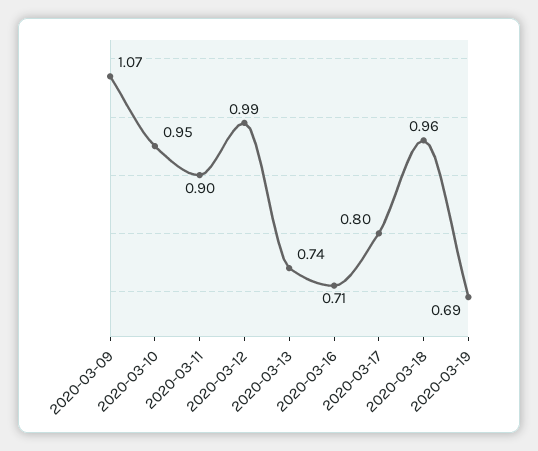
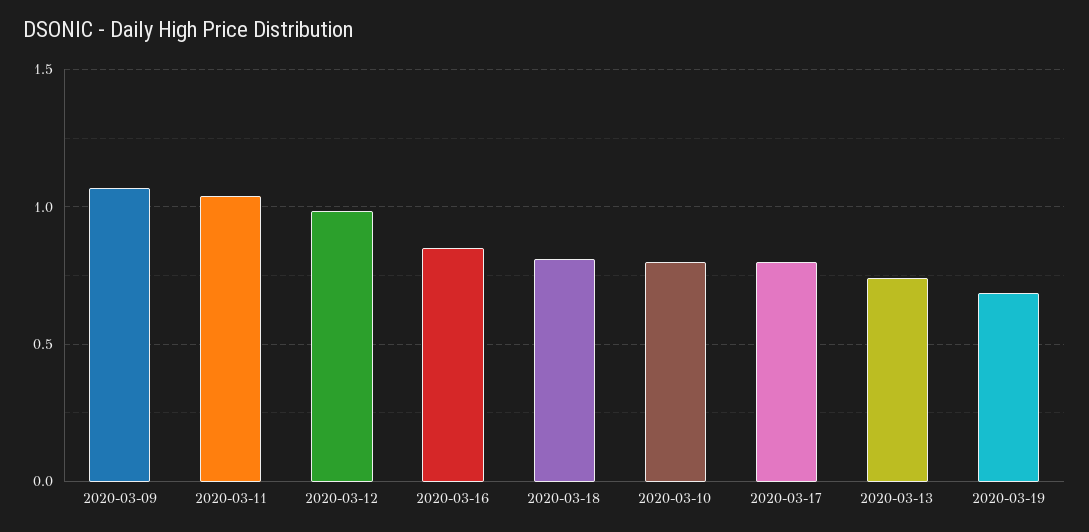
2020-03-10: 0.95 -> 0.8
2020-03-11: 0.9 -> 1.05
2020-03-16: 0.71 -> 0.85
2020-03-18: 0.96 -> 0.8

